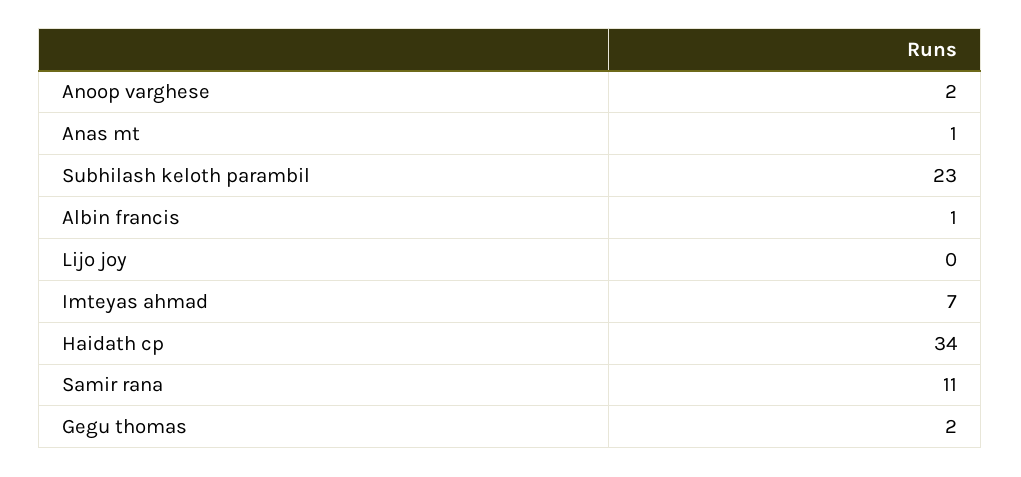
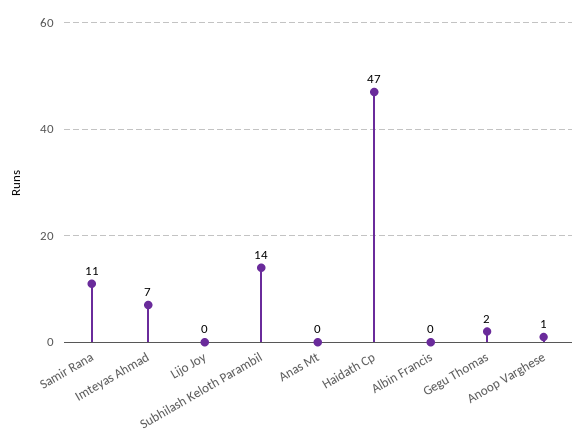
Anoop varghese: 2 -> 1
Anas mt: 1 -> 0
Subhilash keloth parambil: 23 -> 14
Albin francis: 1 -> 0
Haidath cp: 34 -> 47

